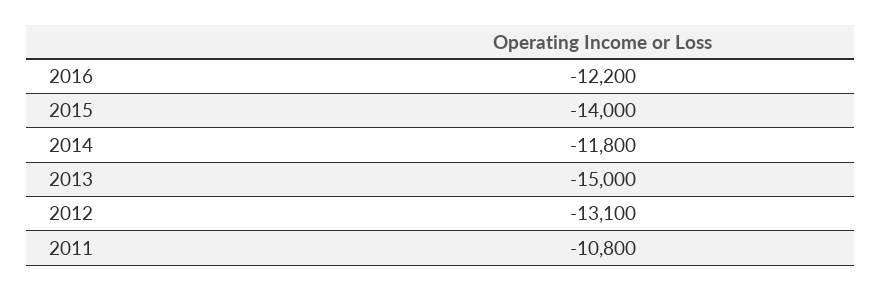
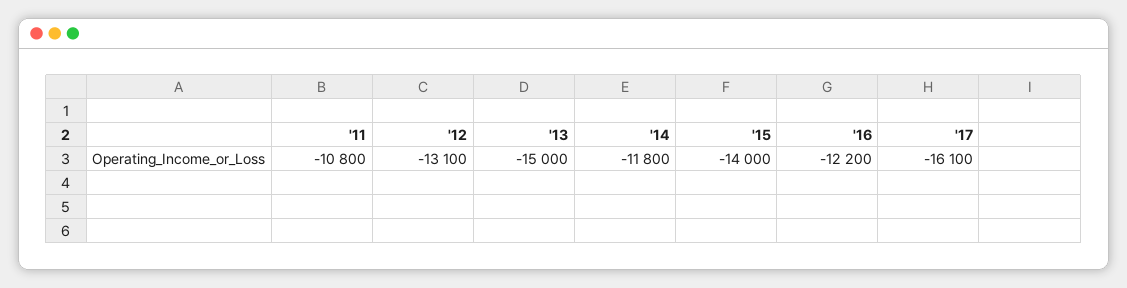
'17: none -> -16100

